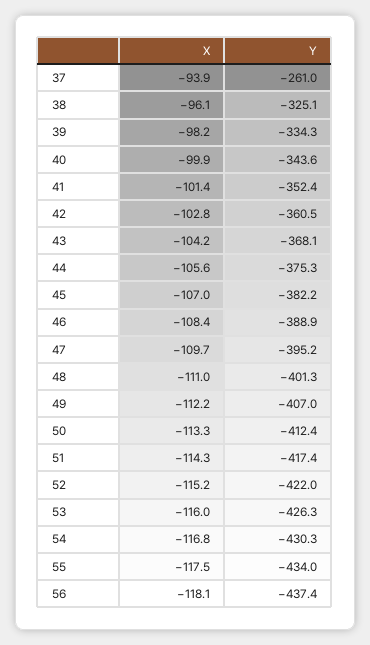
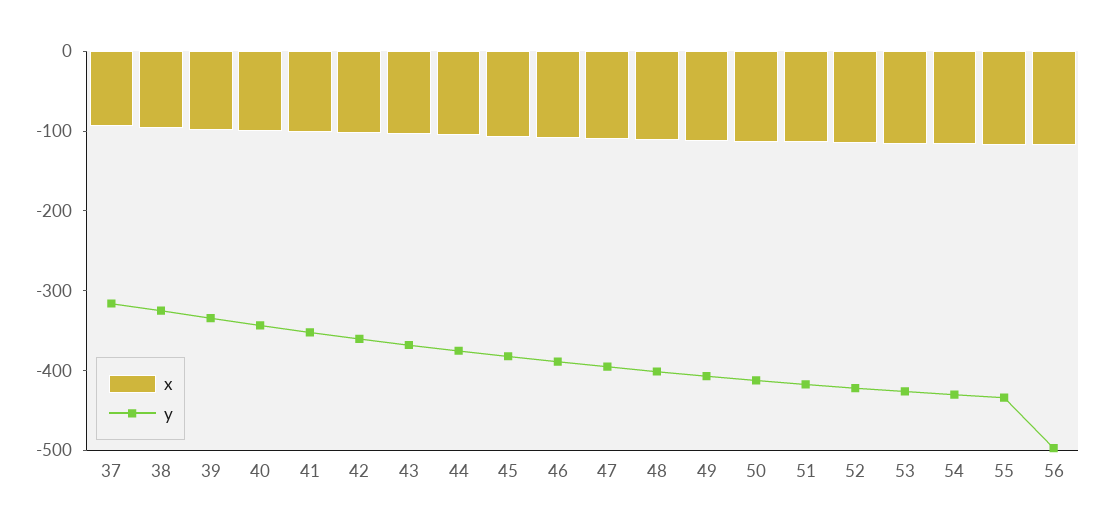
Y, 37: -261 -> -320
Y, 56: -437.4 -> -500

